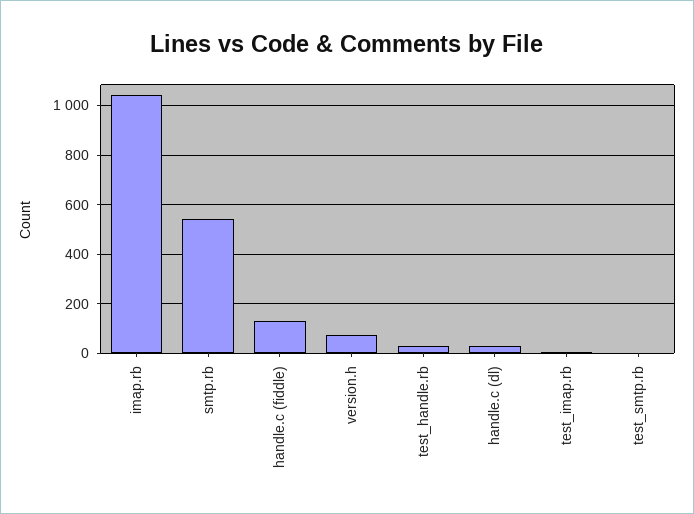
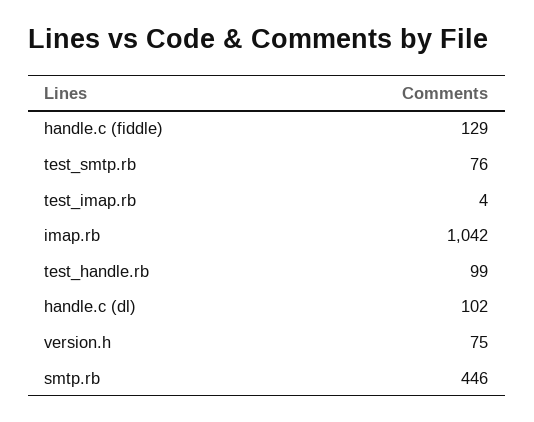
smtp.rb: 550 -> 446
test_handle.rb: 25 -> 99
handle.c (dl): 25 -> 102
test_smtp.rb: 0 -> 76

